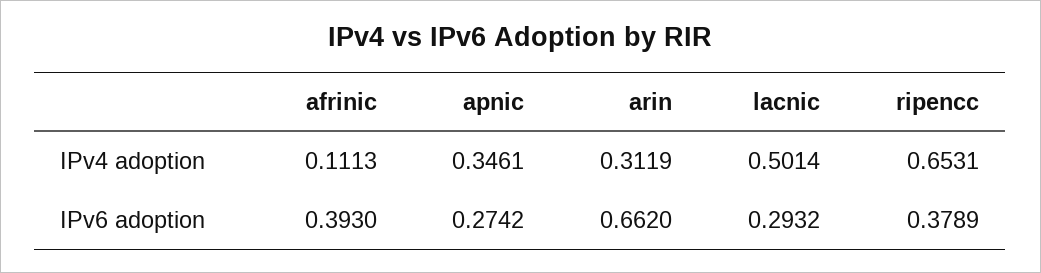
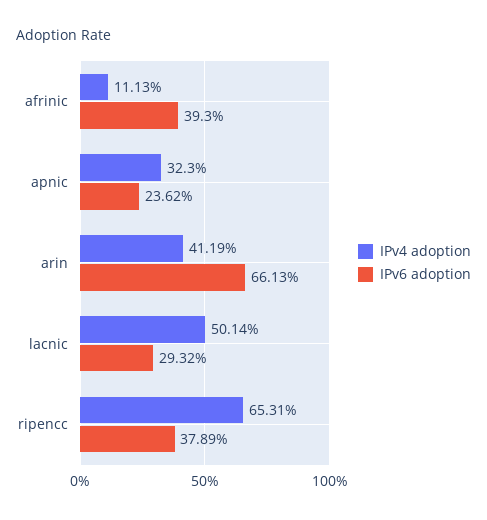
IPv4 adoption, apnic: 0.3461 -> 0.323
IPv4 adoption, arin: 0.3119 -> 0.4119
IPv6 adoption, apnic: 0.2742 -> 0.2362
IPv6 adoption, arin: 0.662 -> 0.6613

